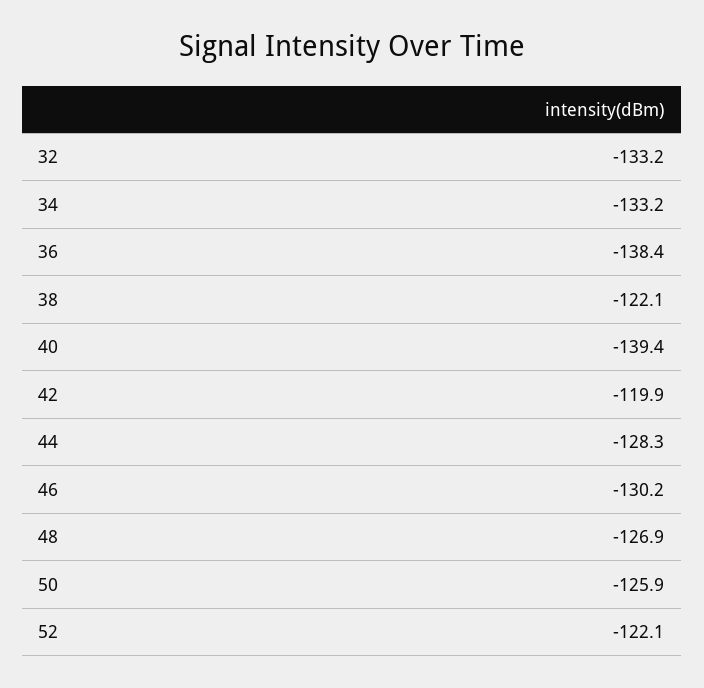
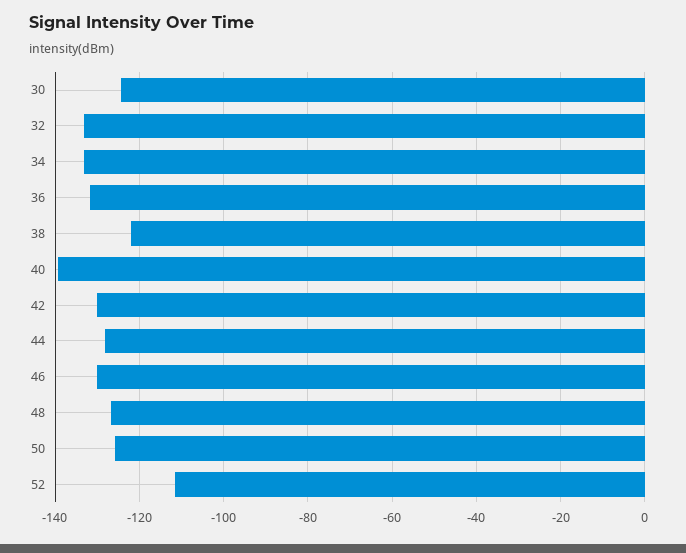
36: -138.4 -> -132
42: -119.9 -> -130
52: -122.1 -> -112
30: none -> -124

